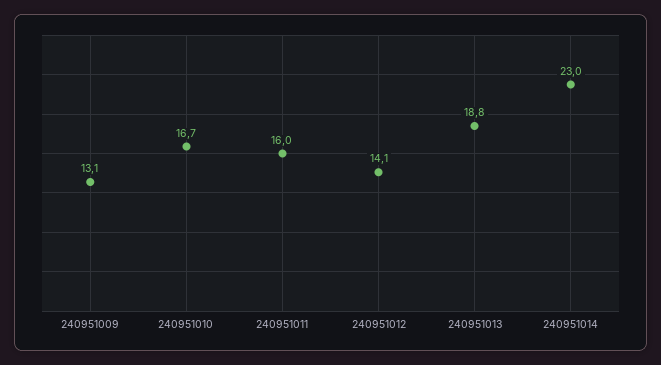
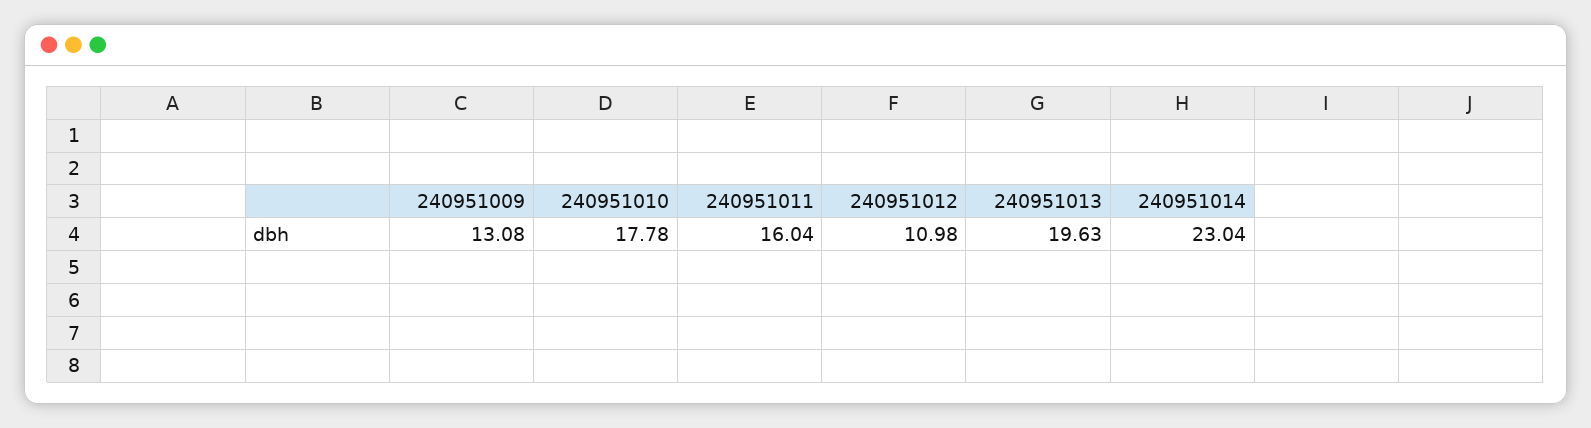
240951010: 16.7 -> 17.78
240951012: 14.1 -> 10.98
240951013: 18.8 -> 19.63

